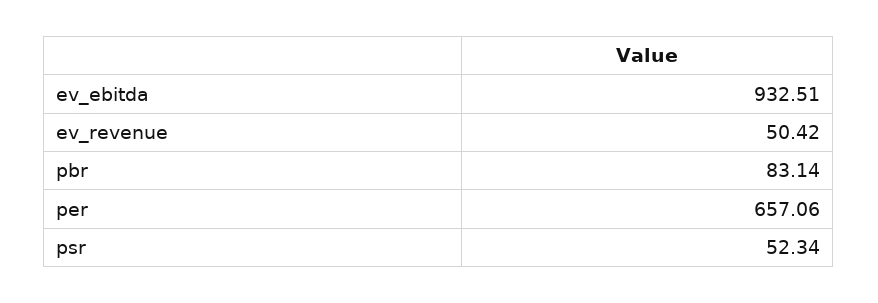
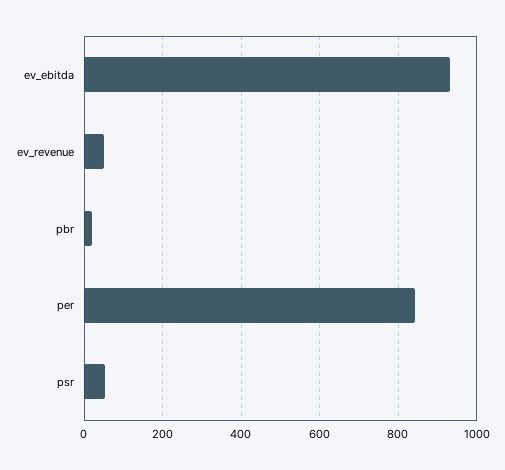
pbr: 83.14 -> 20
per: 657.06 -> 840

